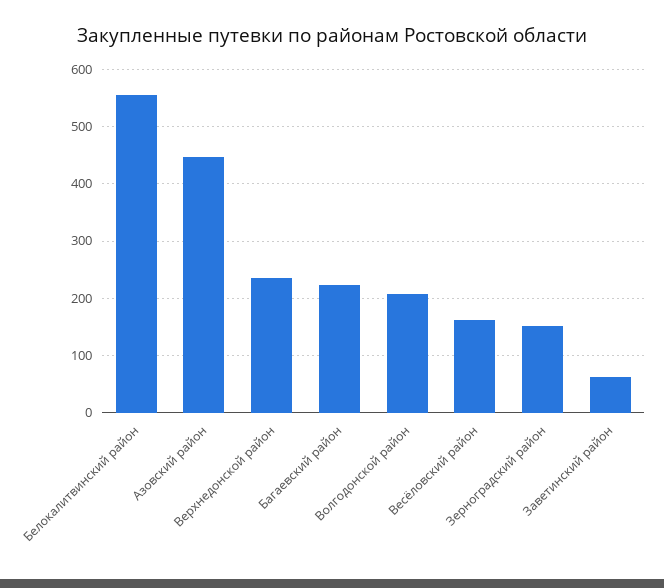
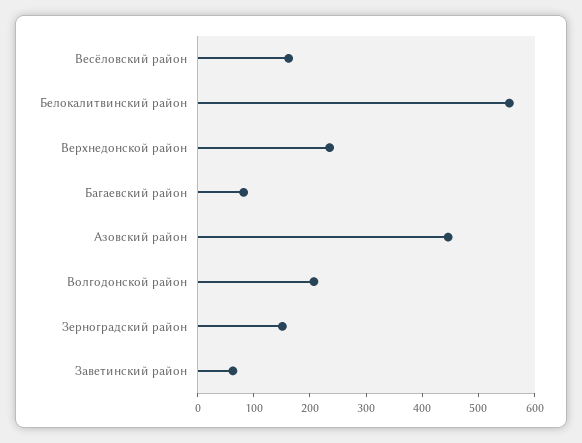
Багаевский район: 220 -> 80

